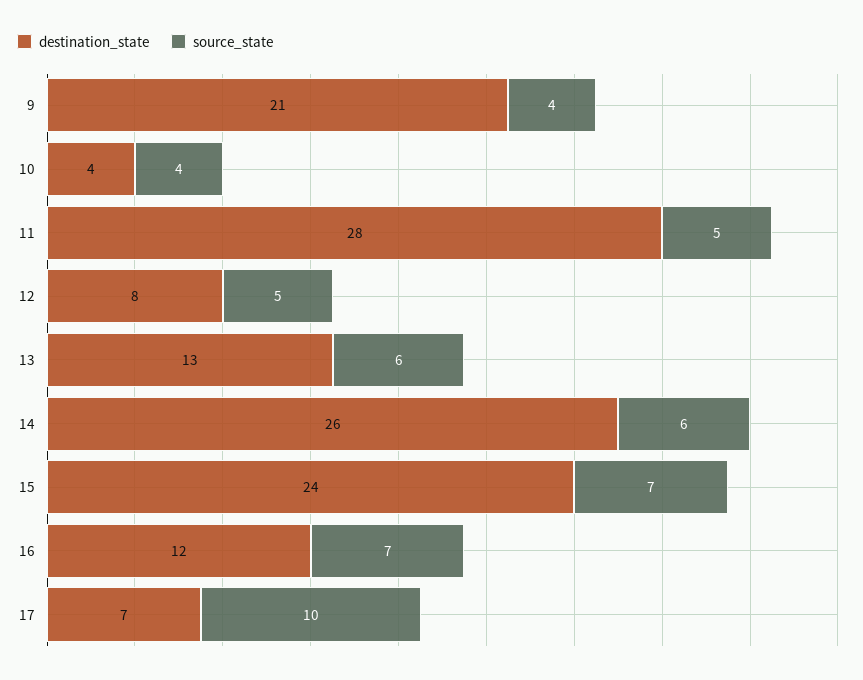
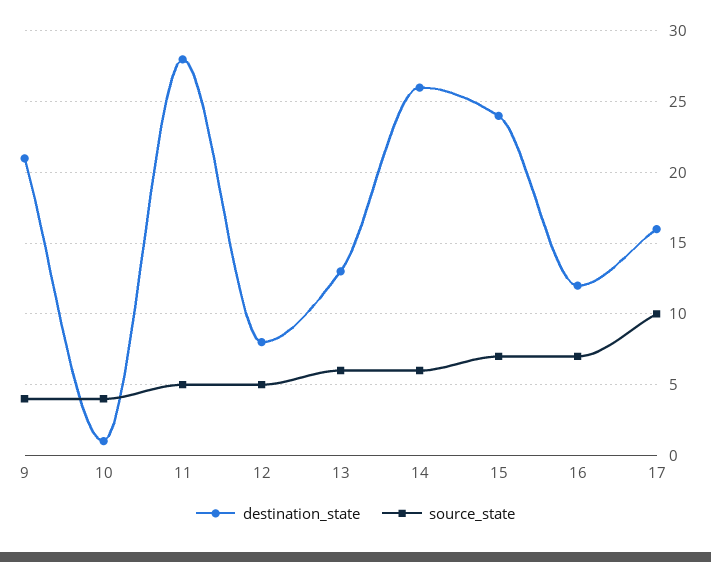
destination_state, 10: 4 -> 1
destination_state, 17: 7 -> 16

